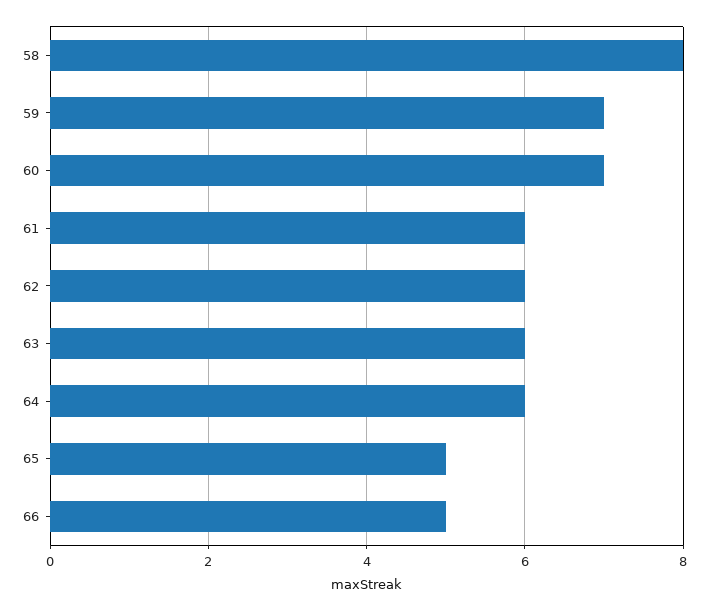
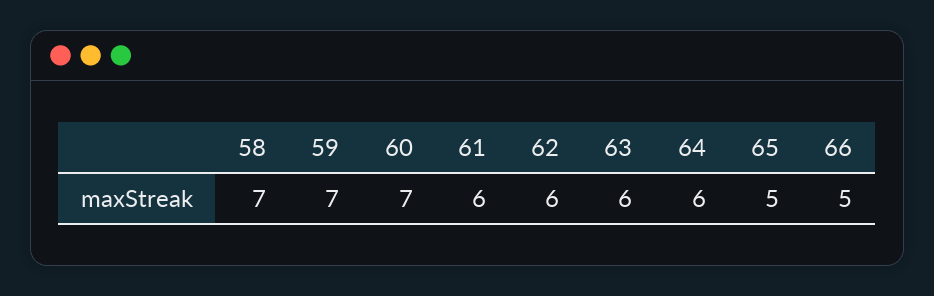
58: 8 -> 7

